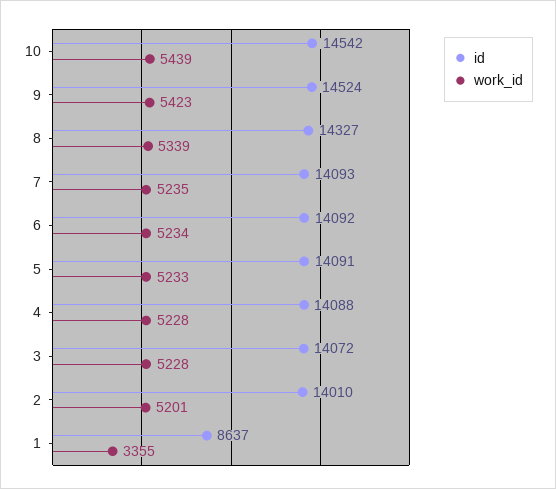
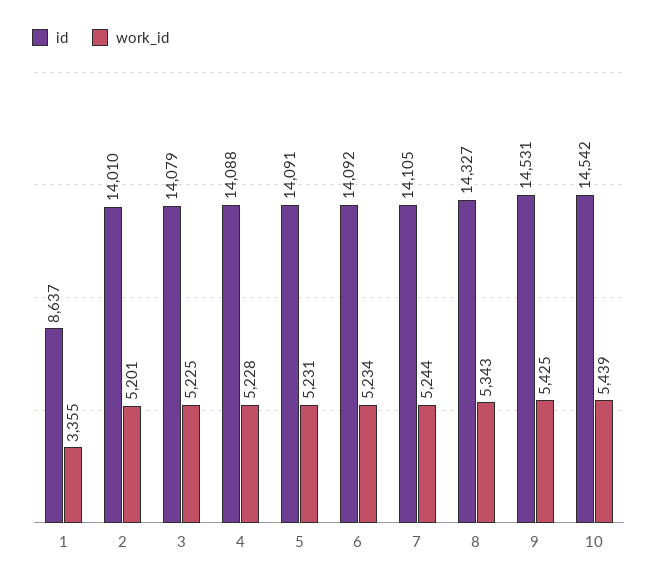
id, 9: 14524 -> 14531
work_id, 9: 5423 -> 5425
work_id, 8: 5339 -> 5343
id, 7: 14093 -> 14105
work_id, 7: 5235 -> 5244
work_id, 5: 5233 -> 5231
id, 3: 14072 -> 14079
work_id, 3: 5228 -> 5225

